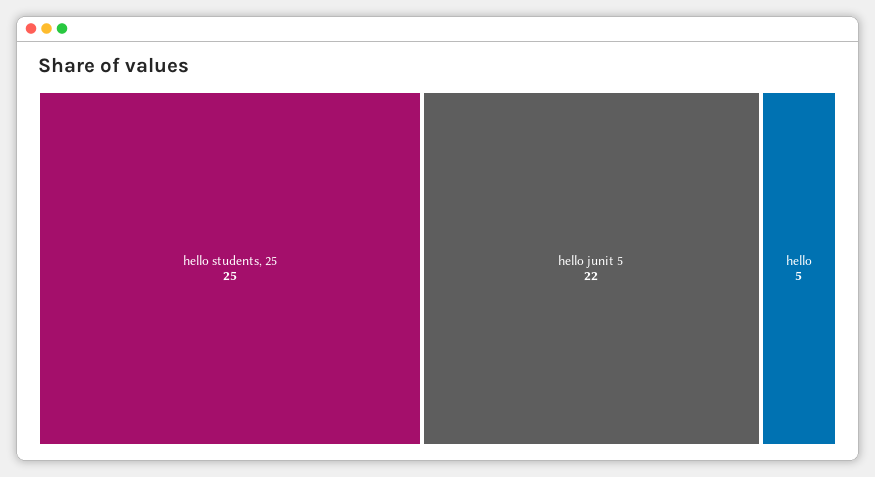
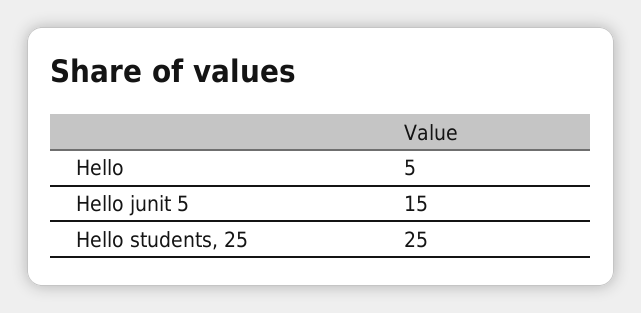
hello junit 5: 22 -> 15

